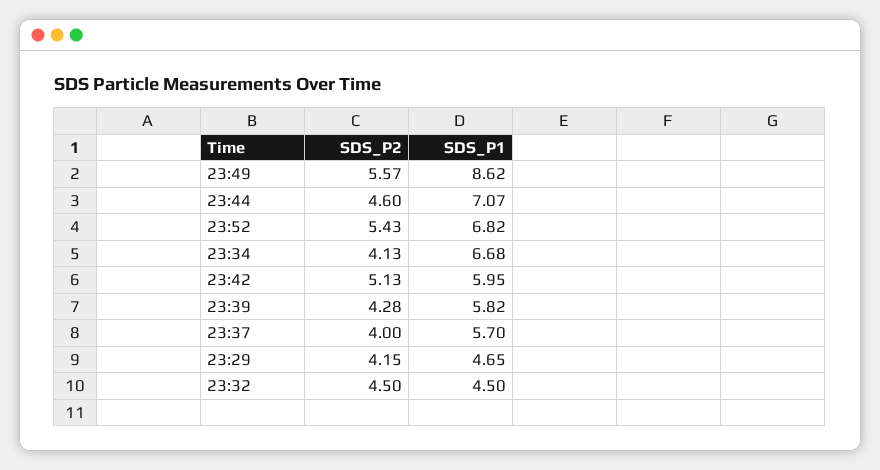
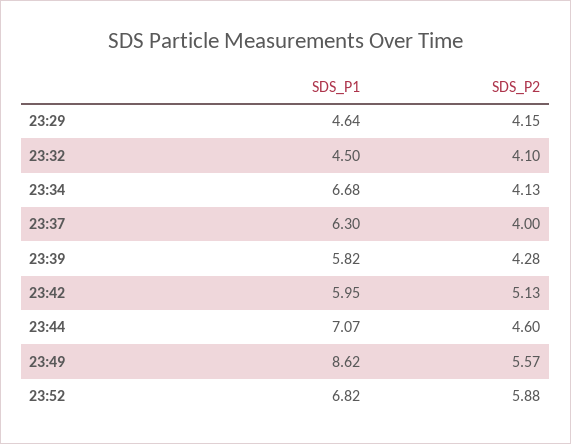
SDS_P2, 23:52: 5.43 -> 5.88
SDS_P1, 23:37: 5.7 -> 6.3
SDS_P1, 23:29: 4.65 -> 4.64
SDS_P2, 23:32: 4.5 -> 4.1

